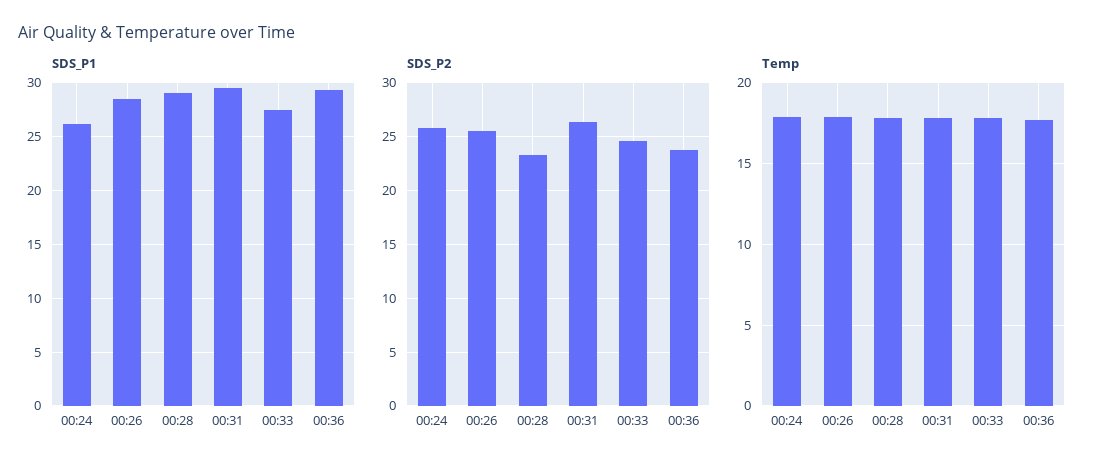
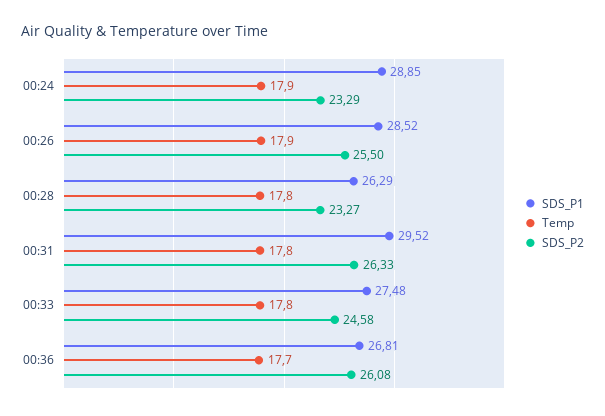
SDS_P1, 00:24: 26 -> 28.85
SDS_P1, 00:28: 29 -> 26.29
SDS_P1, 00:36: 29 -> 26.81
SDS_P2, 00:24: 26 -> 23.29
SDS_P2, 00:36: 24 -> 26.08

